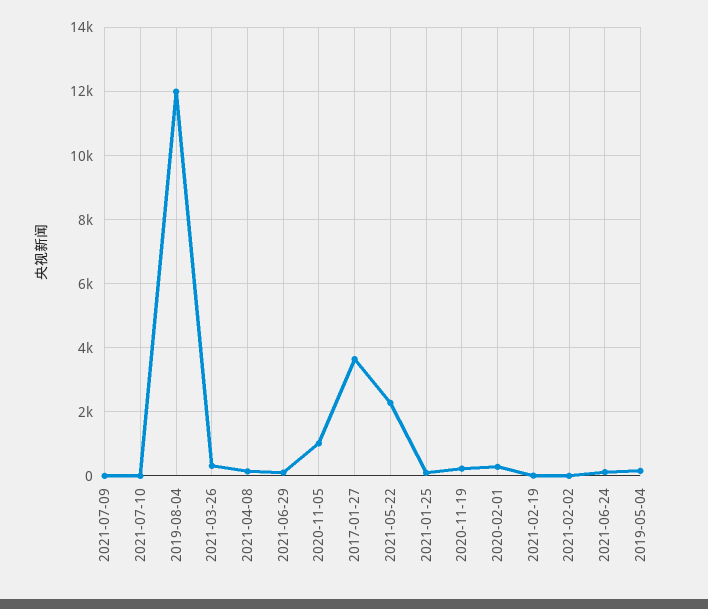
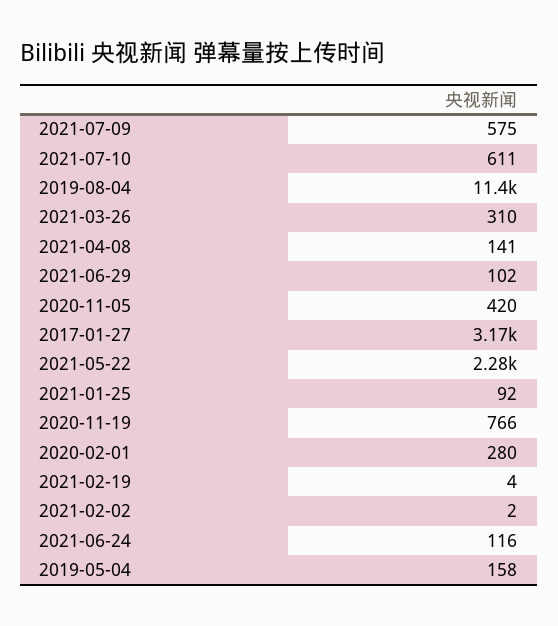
2021-07-09: 0 -> 575
2021-07-10: 0 -> 611
2019-08-04: 12000 -> 11400
2020-11-05: 1000 -> 420
2017-01-27: 3600 -> 3170
2020-11-19: 200 -> 766

